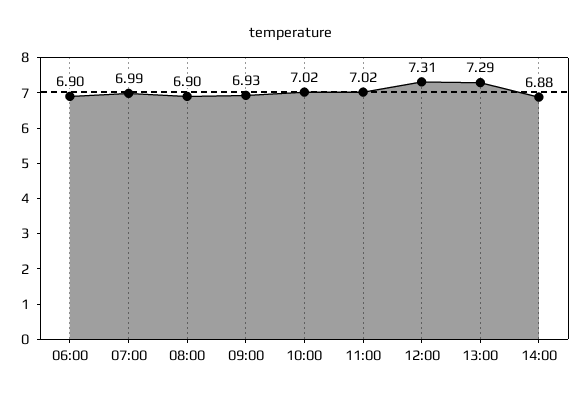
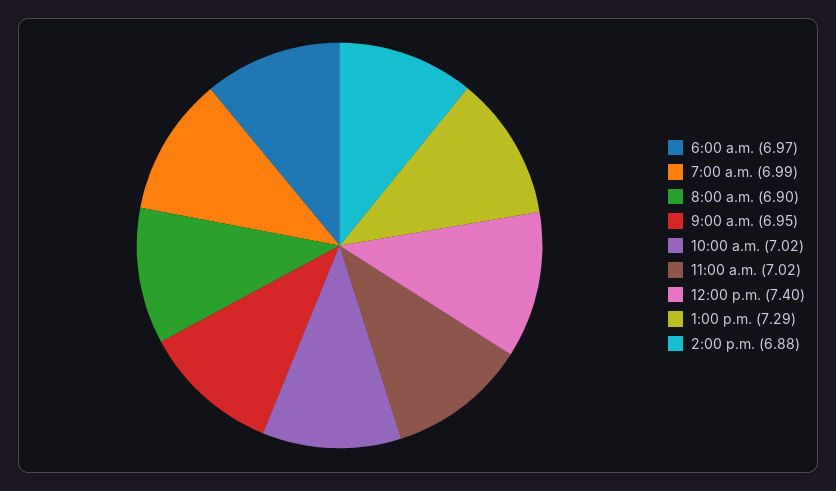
06:00: 6.9 -> 6.97
09:00: 6.93 -> 6.95
12:00: 7.31 -> 7.4

